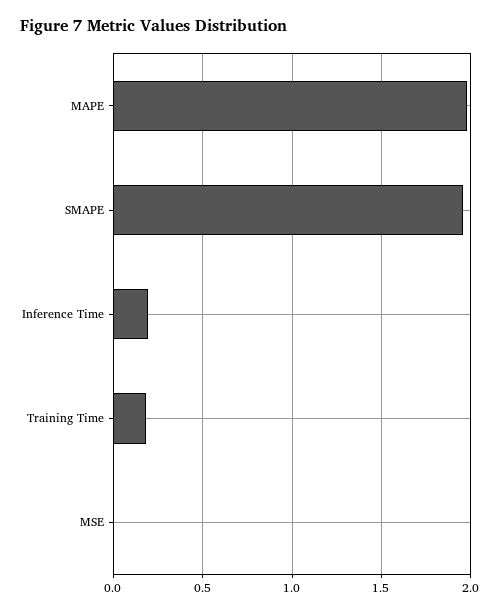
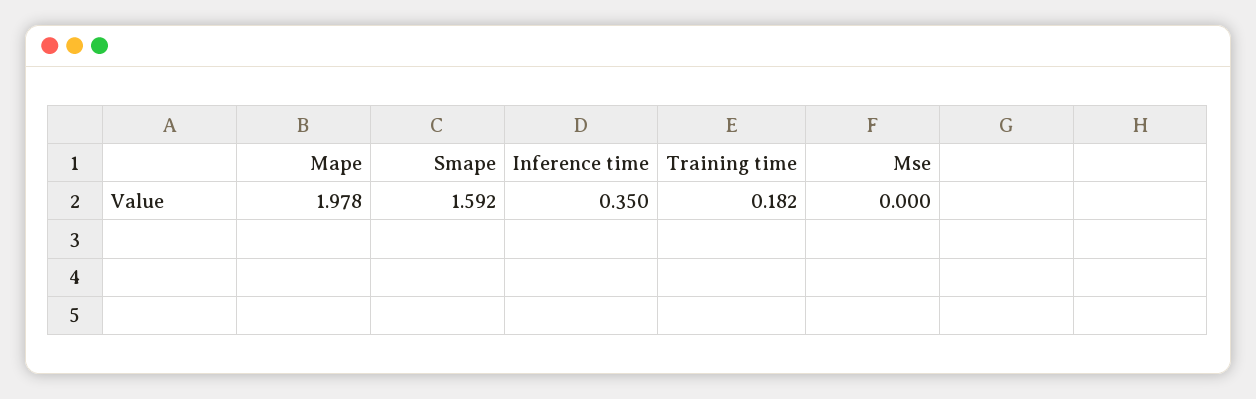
SMAPE: 1.95 -> 1.592
Inference Time: 0.2 -> 0.35

